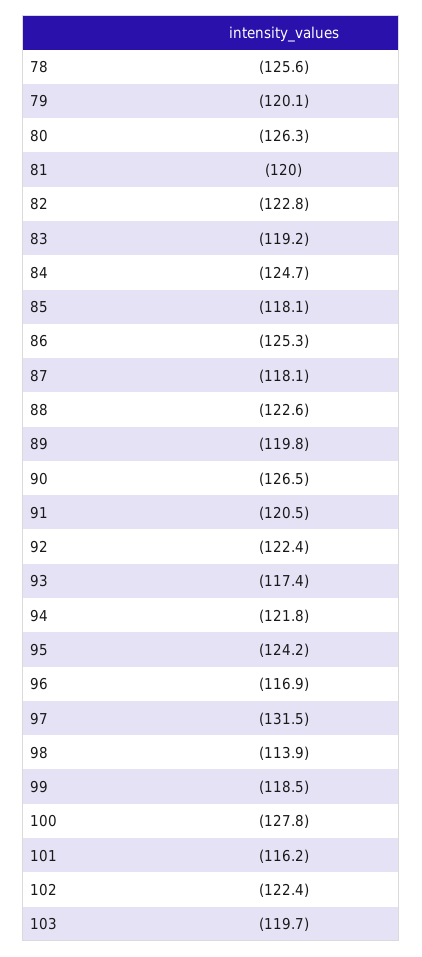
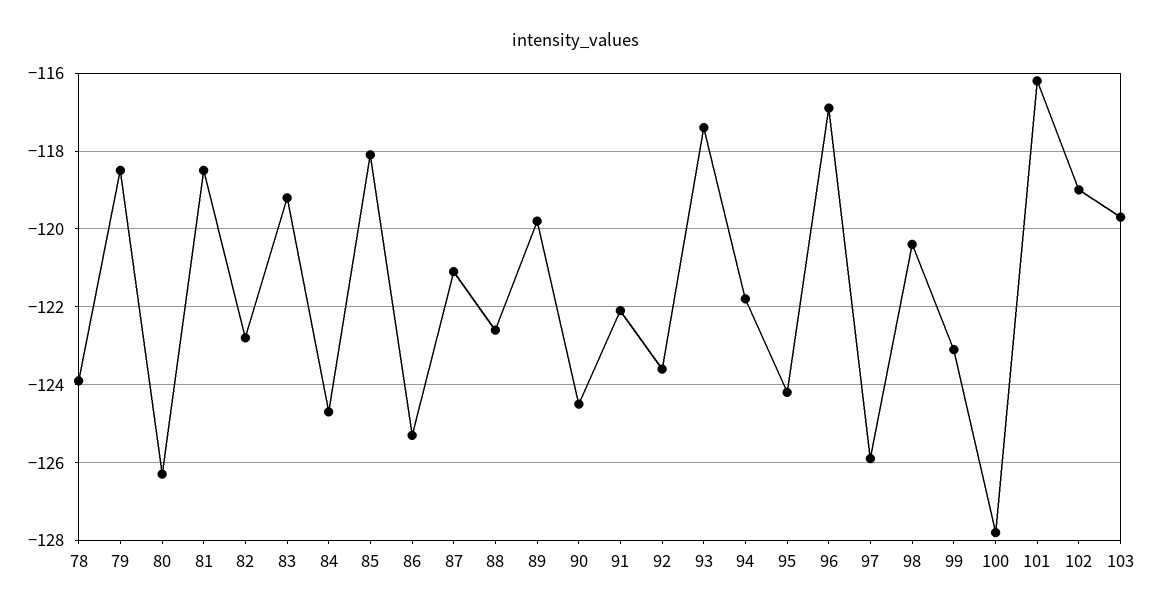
78: -125.6 -> -124
79: -120.1 -> -118.5
81: -120 -> -118.5
87: -118.1 -> -121
90: -126.5 -> -124.5
91: -120.5 -> -122
92: -122.4 -> -123.5
97: -131.5 -> -126
98: -113.9 -> -120.5
99: -118.5 -> -123
102: -122.4 -> -119

